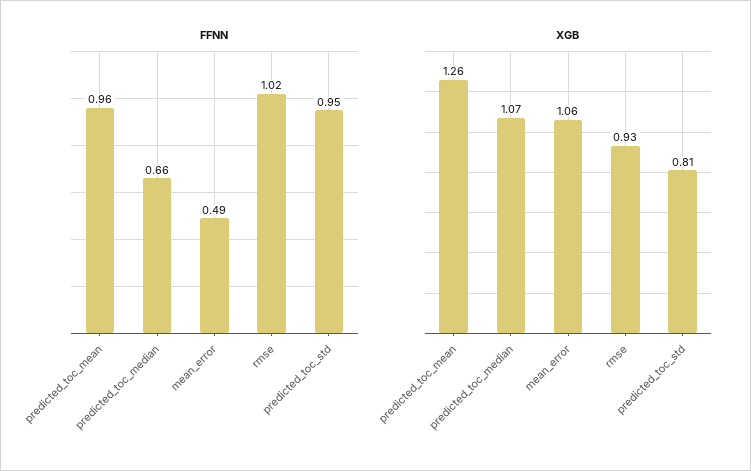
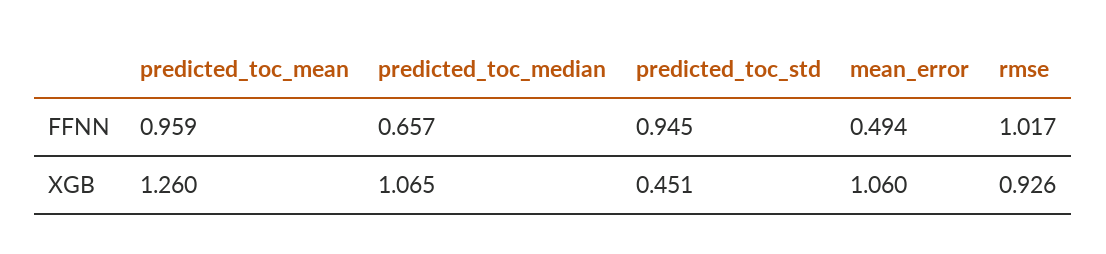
XGB, predicted_toc_std: 0.81 -> 0.451

